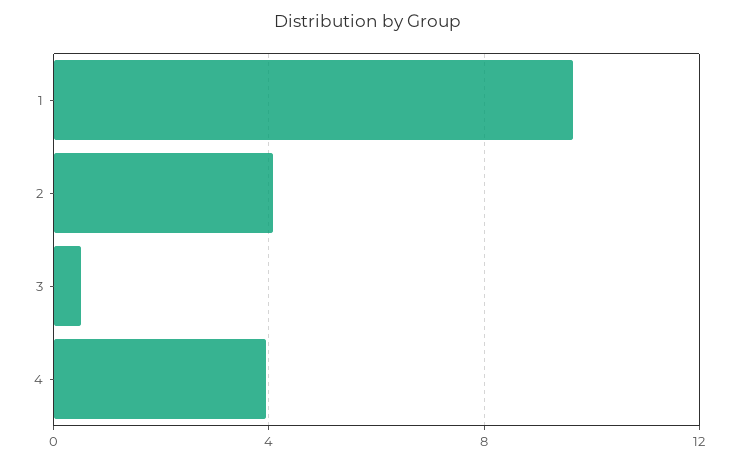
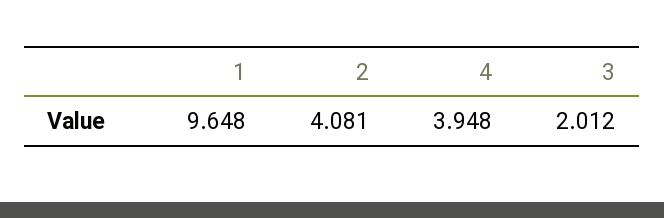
3: 0.5 -> 2.012

